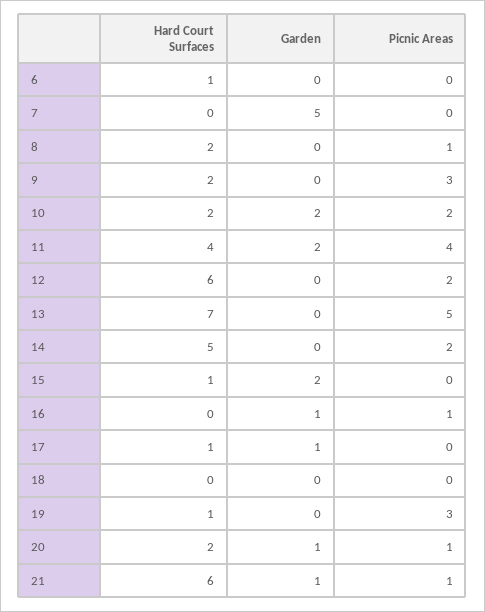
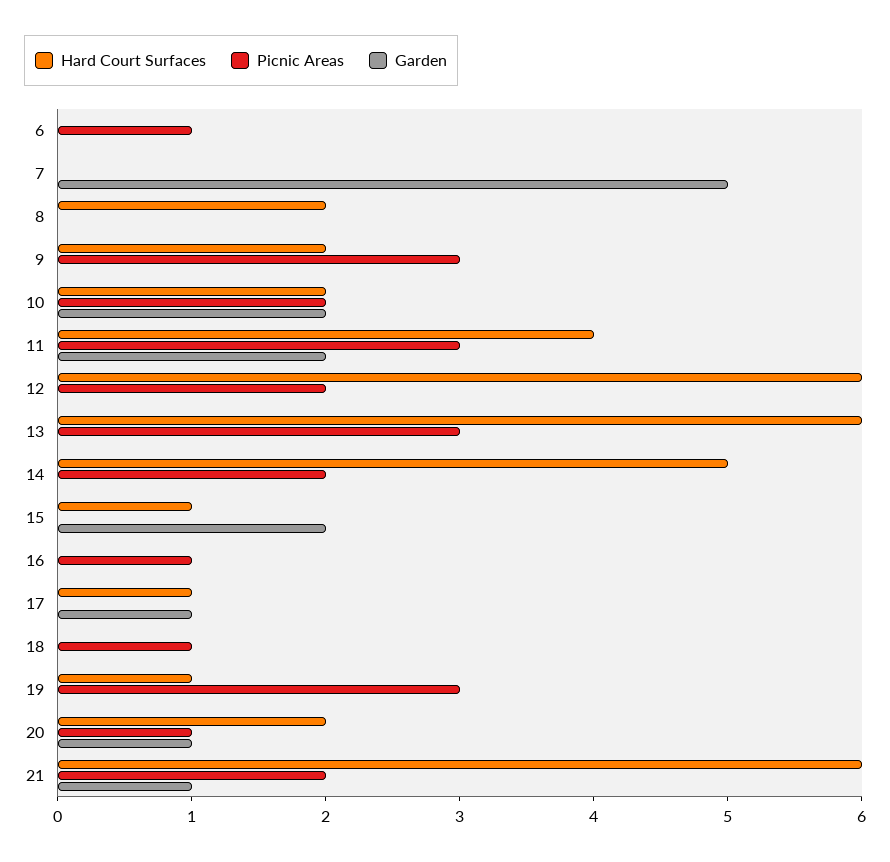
Hard Court Surfaces, 6: 1 -> 0
Picnic Areas, 6: 0 -> 1
Picnic Areas, 8: 1 -> 0
Picnic Areas, 11: 4 -> 3
Hard Court Surfaces, 13: 7 -> 6
Picnic Areas, 13: 5 -> 3
Garden, 16: 1 -> 0
Picnic Areas, 18: 0 -> 1
Picnic Areas, 21: 1 -> 2

